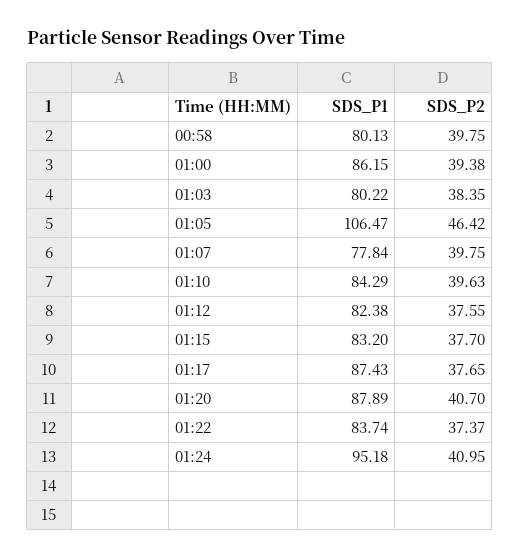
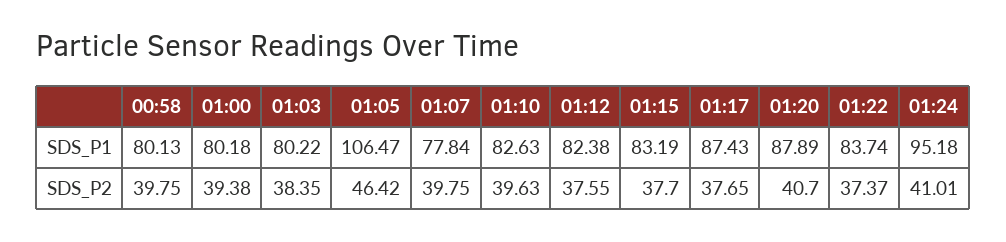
SDS_P1, 01:00: 86.15 -> 80.18
SDS_P1, 01:10: 84.29 -> 82.63
SDS_P1, 01:15: 83.2 -> 83.19
SDS_P2, 01:24: 40.95 -> 41.01

